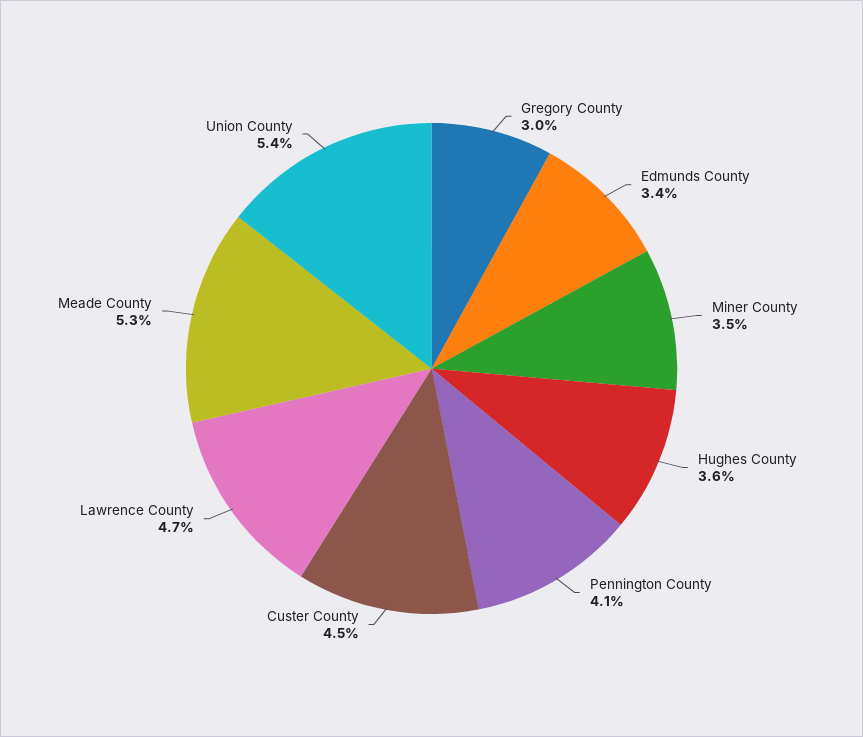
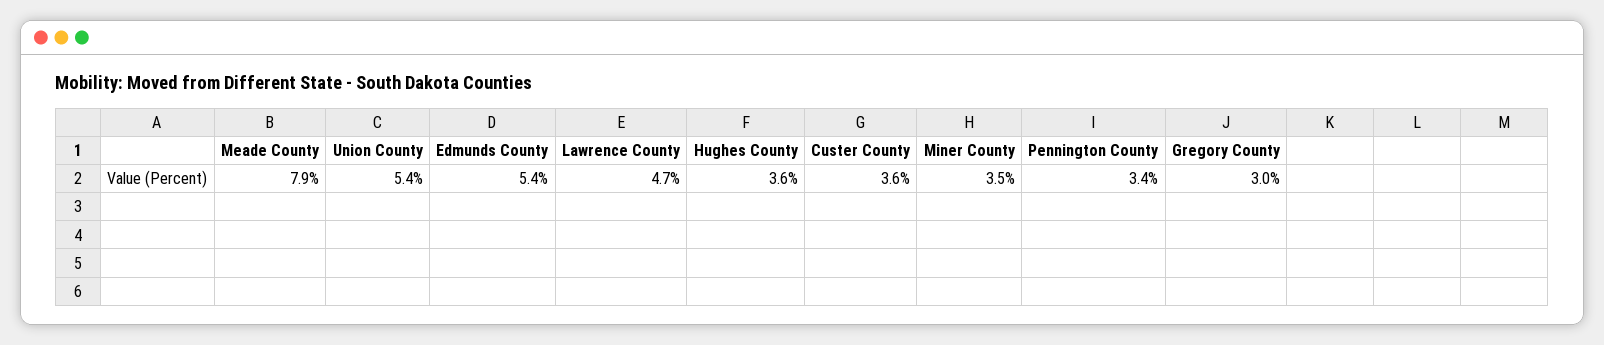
Edmunds County: 3.4 -> 5.4
Pennington County: 4.1 -> 3.4
Custer County: 4.5 -> 3.6
Meade County: 5.3 -> 7.9

